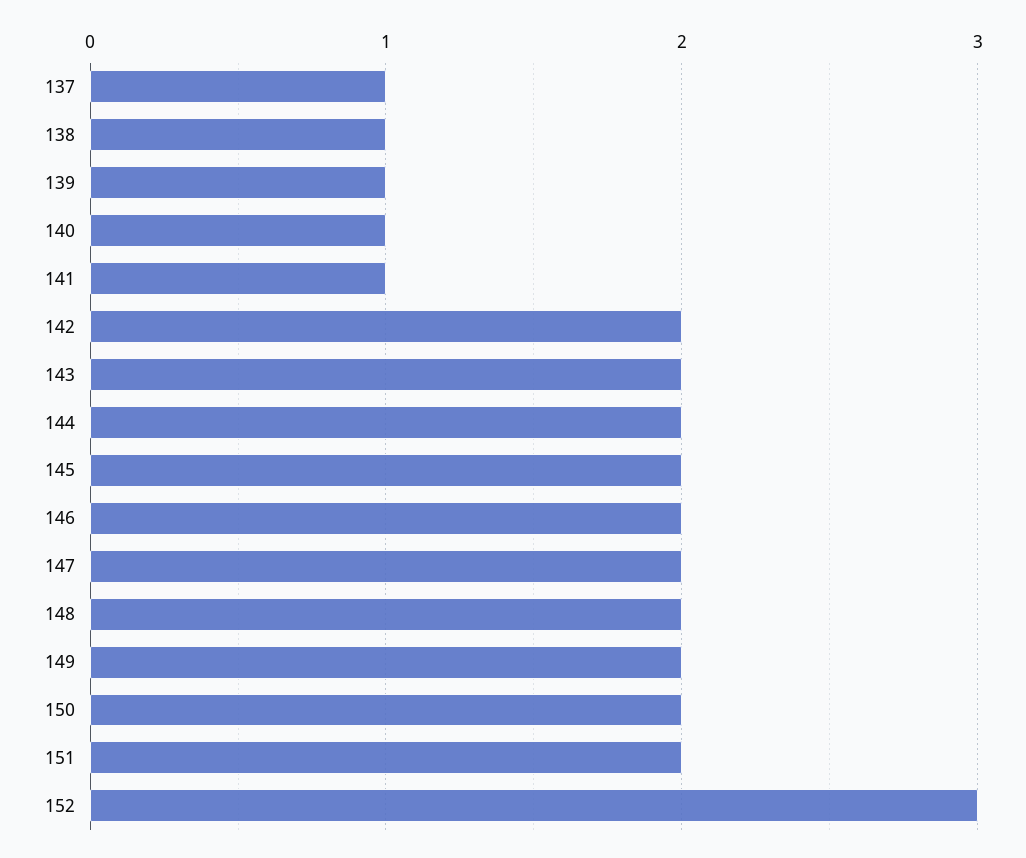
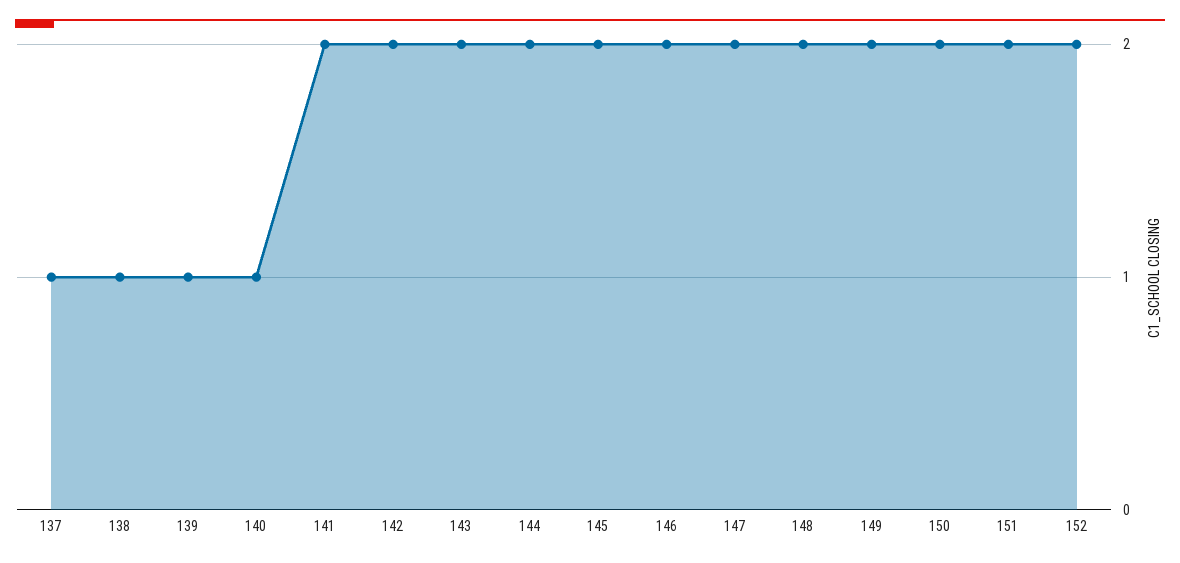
141: 1 -> 2
152: 3 -> 2

